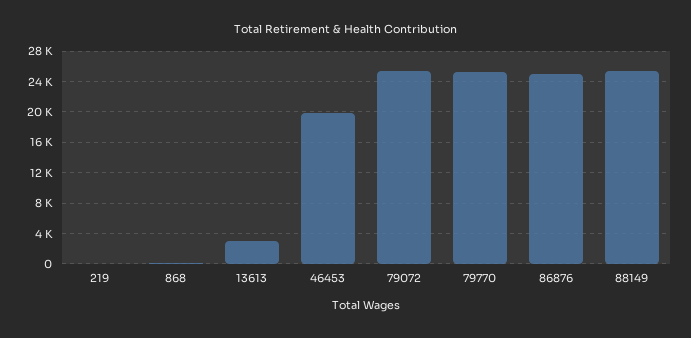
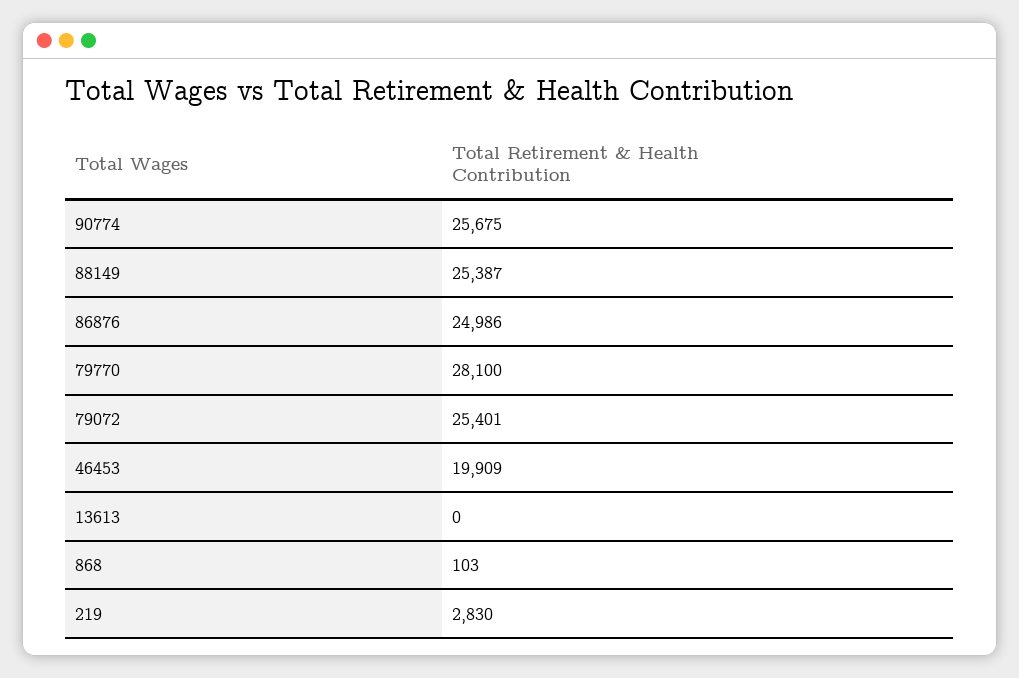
219: 0 -> 2830
13613: 3000 -> 0
79770: 25000 -> 28100
90774: none -> 25675

